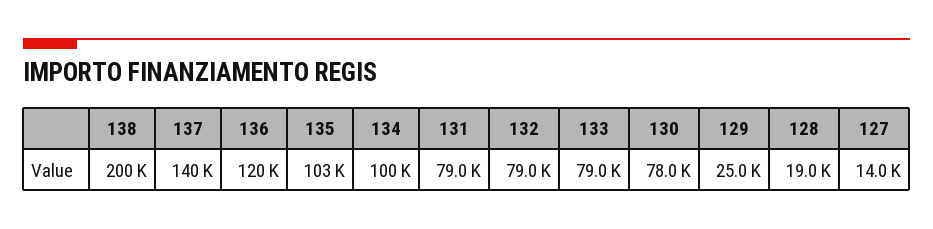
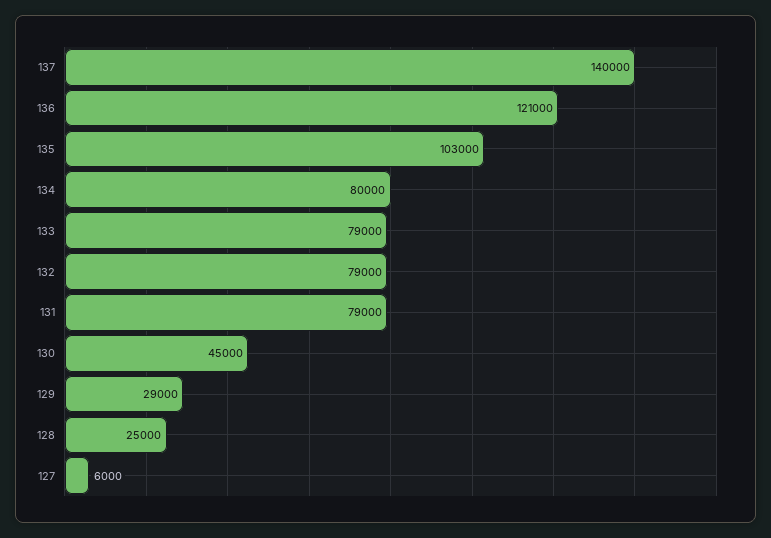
138: 200000 -> none
136: 120000 -> 121000
134: 100000 -> 80000
130: 78000 -> 45000
129: 25000 -> 29000
128: 19000 -> 25000
127: 14000 -> 6000

